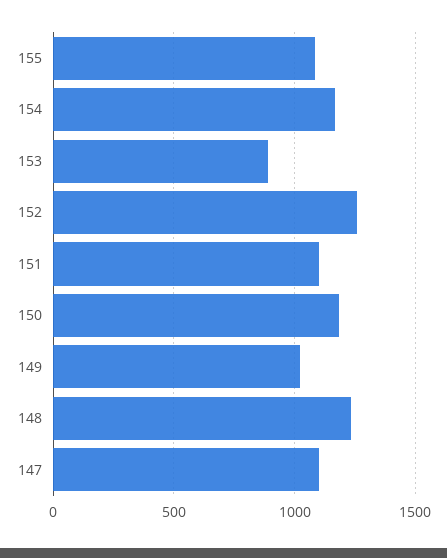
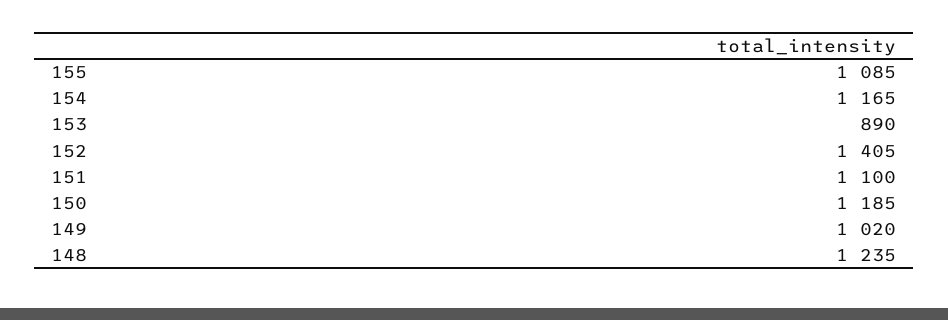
152: 1250 -> 1405
147: 1100 -> none

